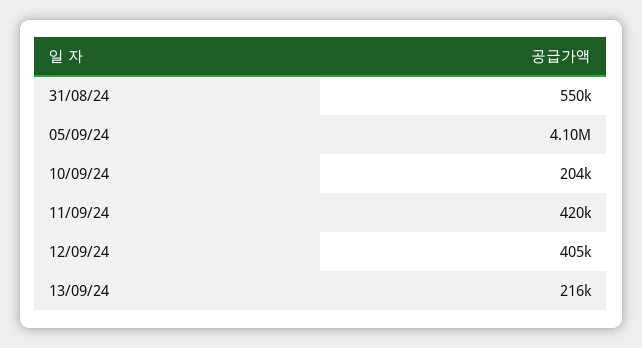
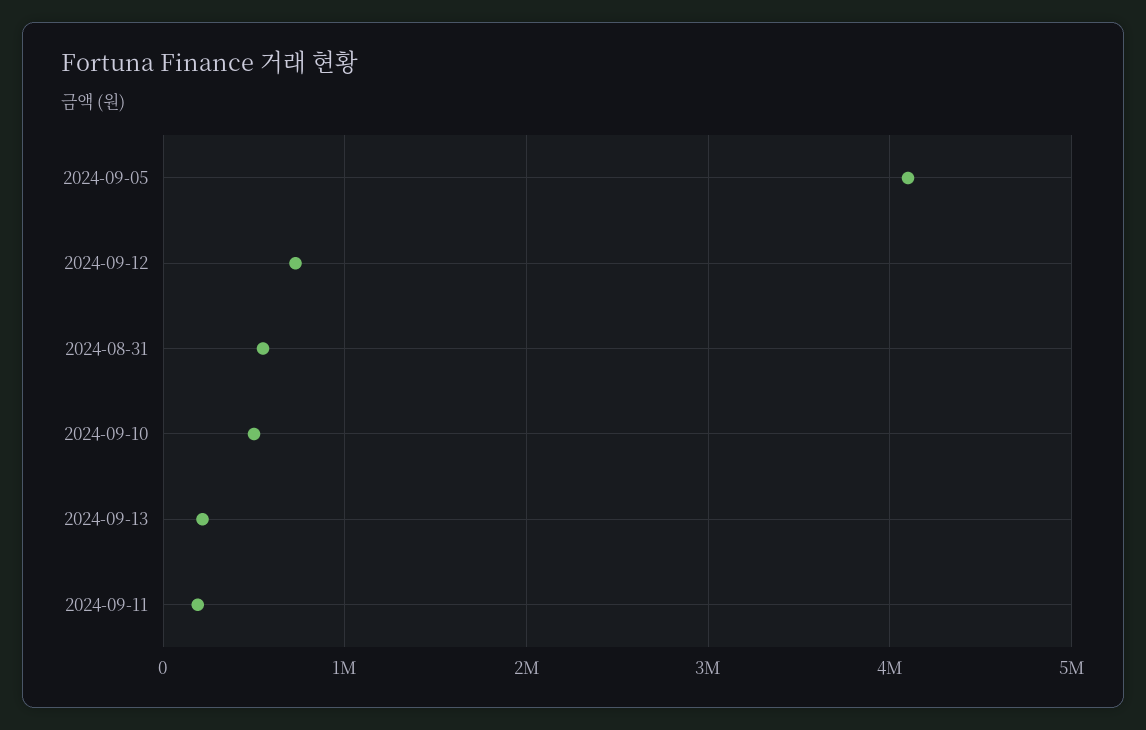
10/09/24: 204000 -> 500000
11/09/24: 420000 -> 200000
12/09/24: 405000 -> 700000

